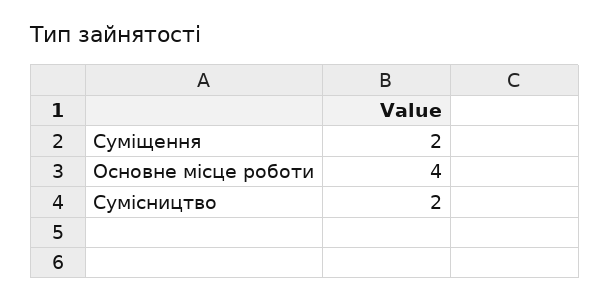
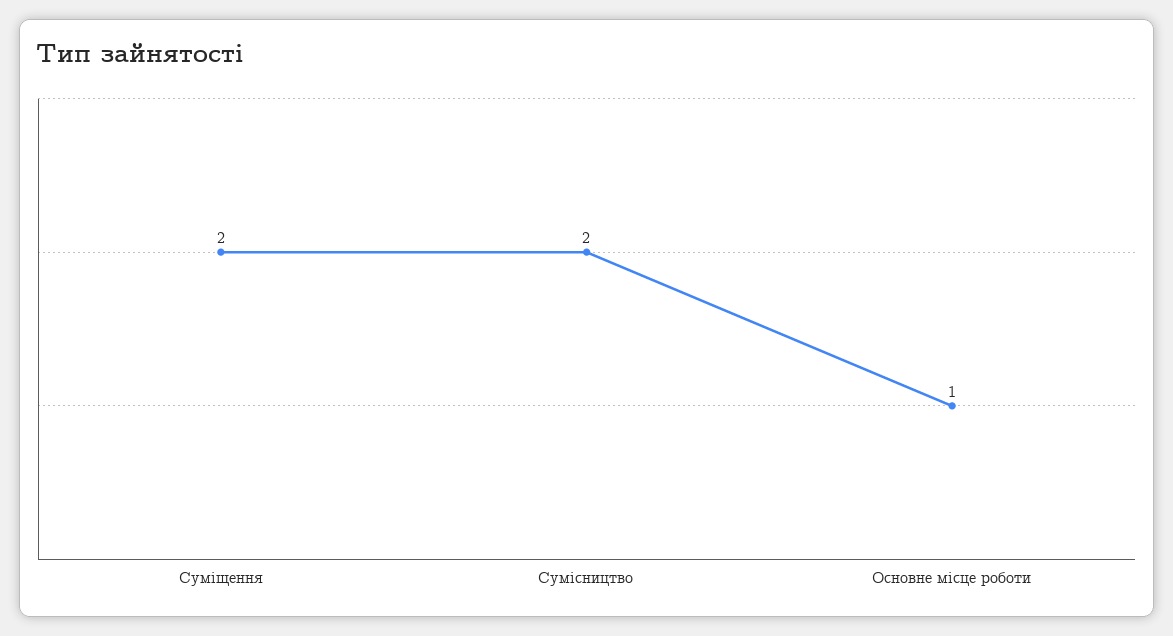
Основне місце роботи: 4 -> 1

